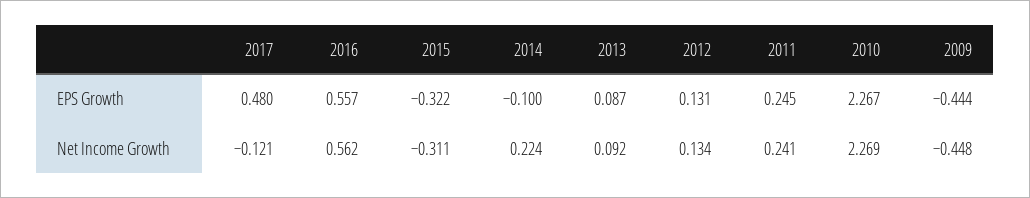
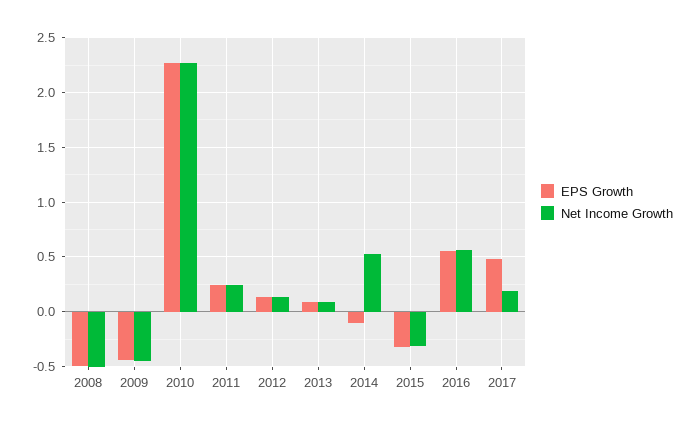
Net Income Growth, 2017: -0.121 -> 0.2
Net Income Growth, 2014: 0.224 -> 0.5
EPS Growth, 2008: none -> -0.5
Net Income Growth, 2008: none -> -0.5

